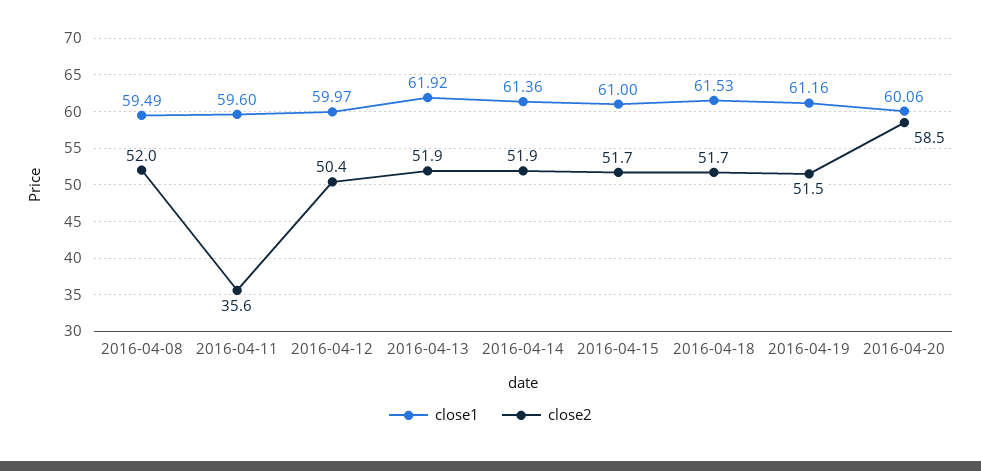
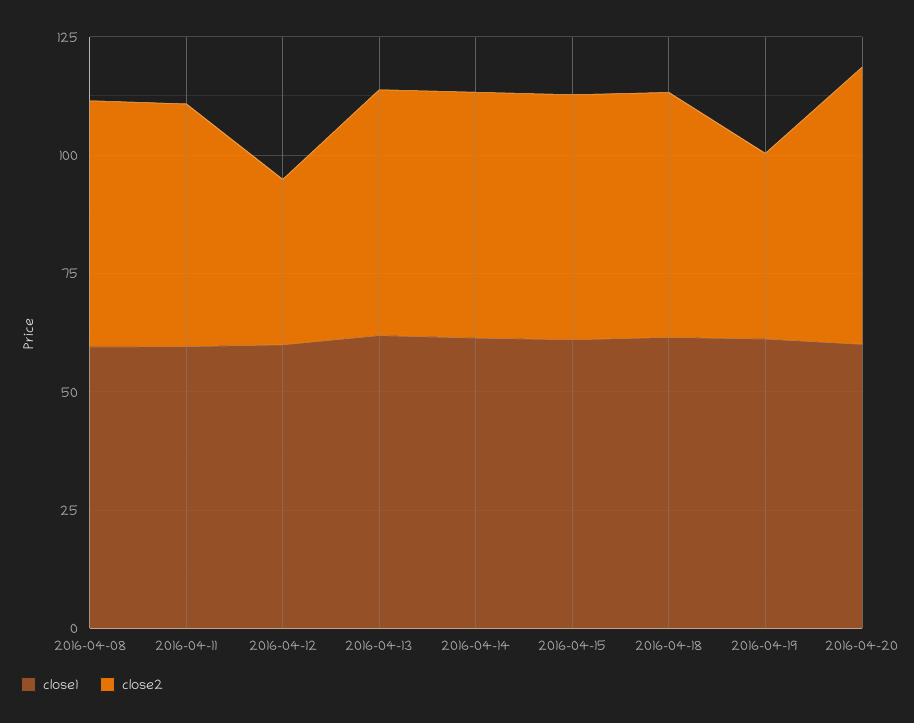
close2, 2016-04-11: 35.6 -> 50
close2, 2016-04-12: 50.4 -> 35
close2, 2016-04-19: 51.5 -> 40

